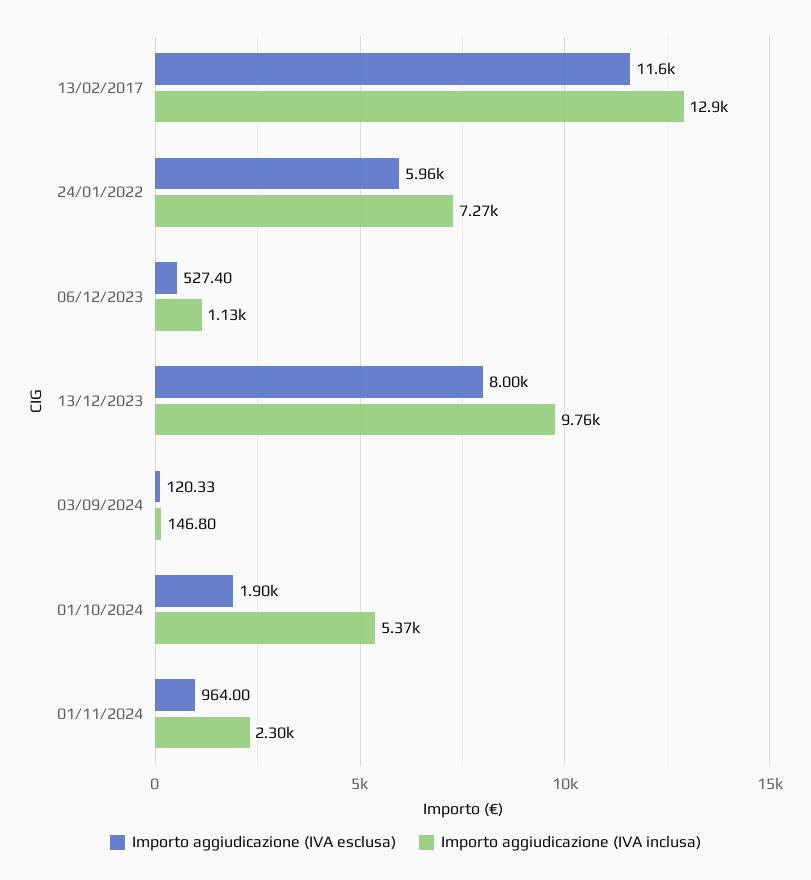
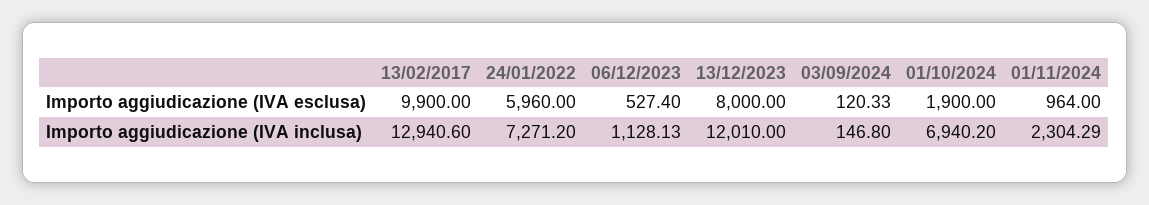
Importo aggiudicazione (IVA esclusa), 13/02/2017: 11600 -> 9900
Importo aggiudicazione (IVA inclusa), 13/12/2023: 9760 -> 12010
Importo aggiudicazione (IVA inclusa), 01/10/2024: 5370 -> 6940.2

